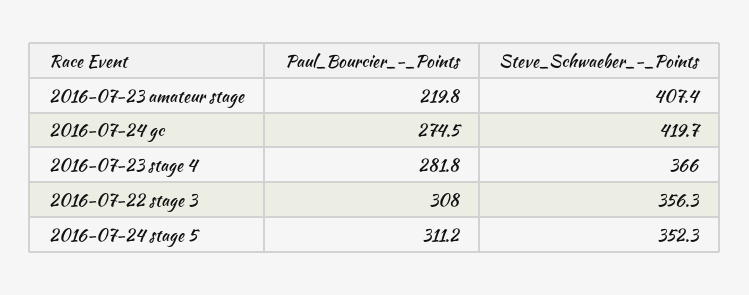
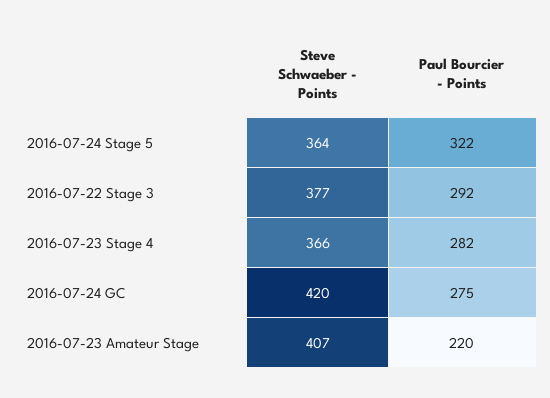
Paul_Bourcier_-_Points, 2016-07-22 stage 3: 308 -> 292
Steve_Schwaeber_-_Points, 2016-07-22 stage 3: 356.3 -> 377
Paul_Bourcier_-_Points, 2016-07-24 stage 5: 311.2 -> 322
Steve_Schwaeber_-_Points, 2016-07-24 stage 5: 352.3 -> 364

